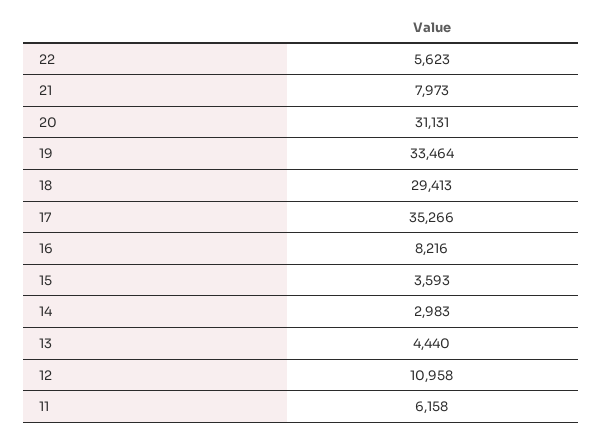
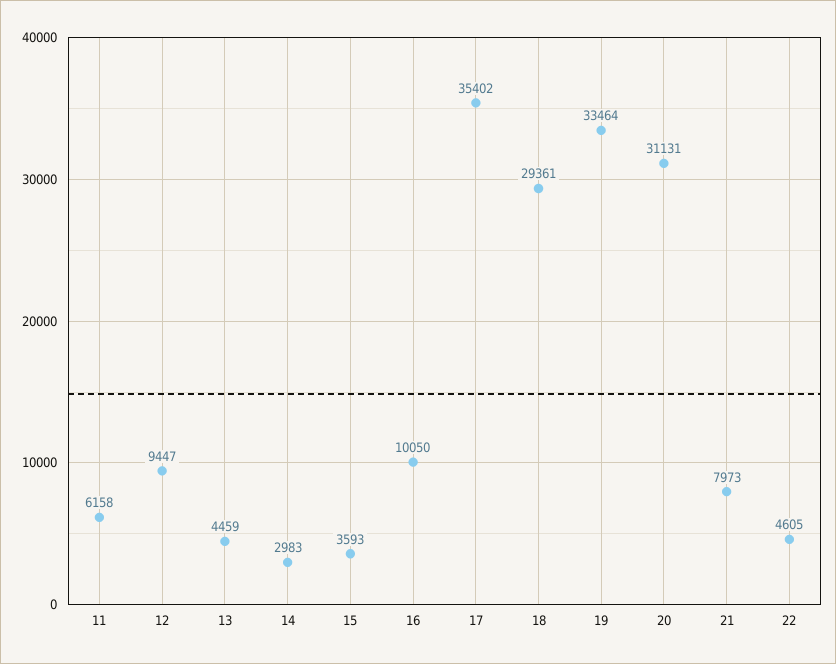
22: 5623 -> 4605
18: 29413 -> 29361
17: 35266 -> 35402
16: 8216 -> 10050
13: 4440 -> 4459
12: 10958 -> 9447

